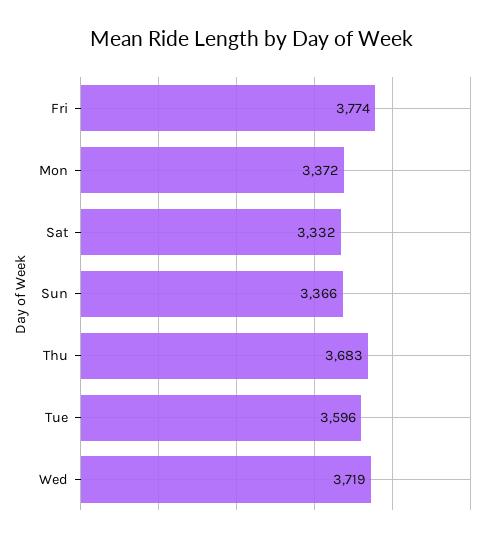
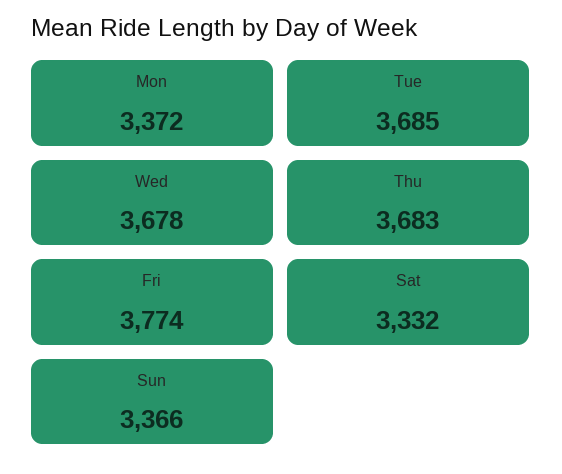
Tue: 3596 -> 3685
Wed: 3719 -> 3678

